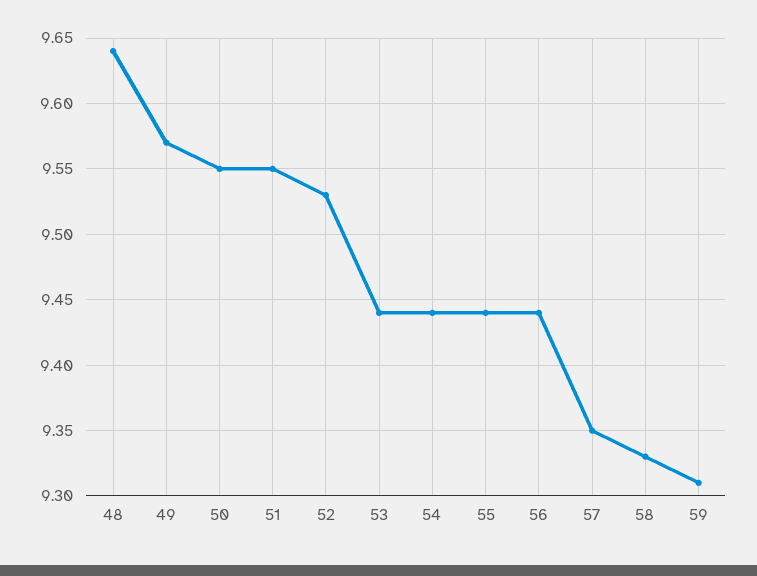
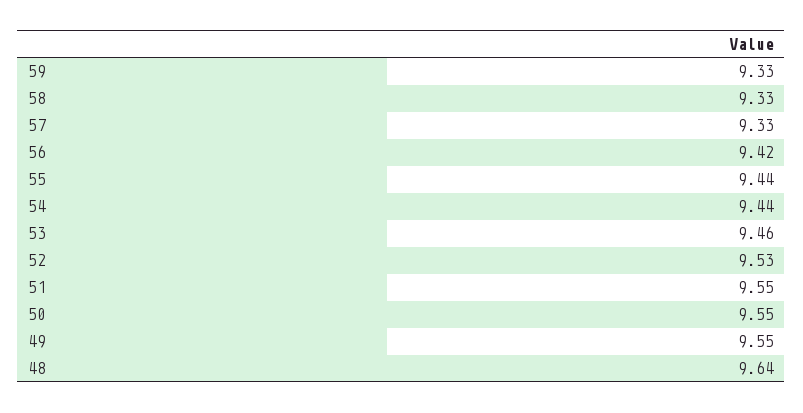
49: 9.57 -> 9.55
53: 9.44 -> 9.46
56: 9.44 -> 9.42
57: 9.35 -> 9.33
59: 9.31 -> 9.33

